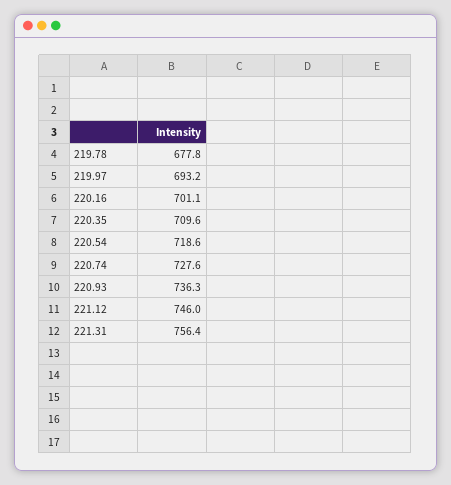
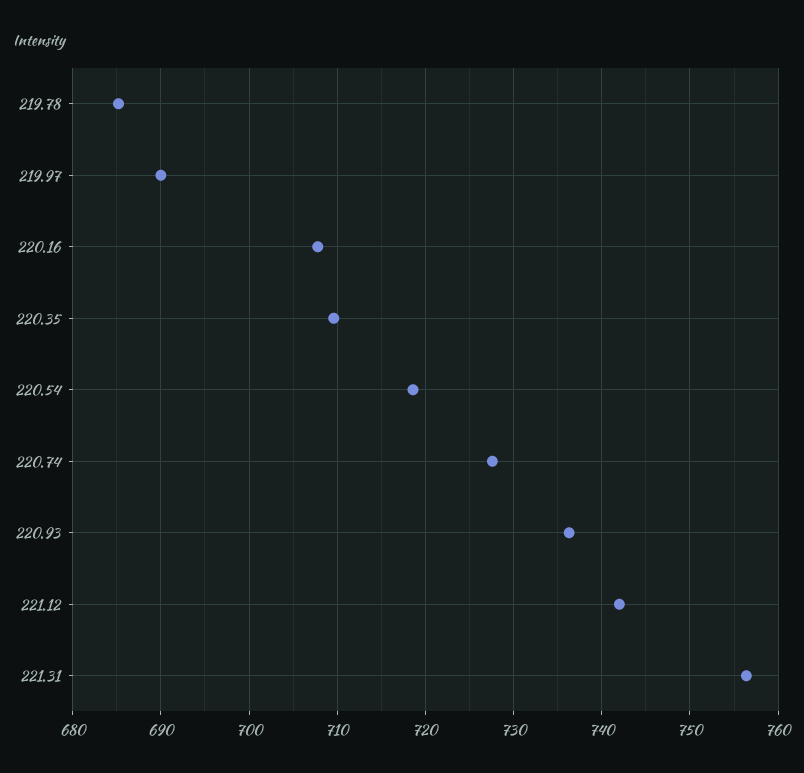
219.78: 677.8 -> 685
219.97: 693.2 -> 690
220.16: 701.1 -> 708
221.12: 746 -> 742

